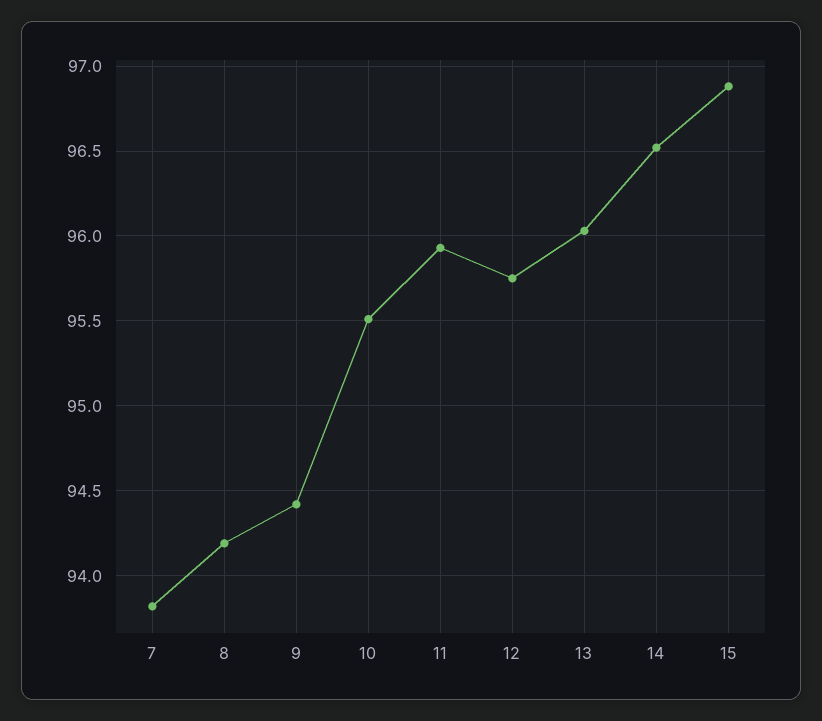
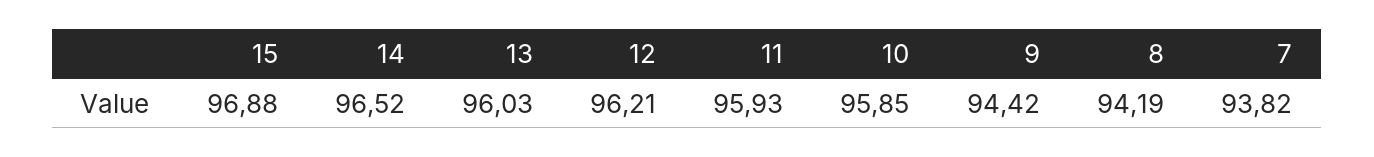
10: 95.5 -> 95.85
12: 95.75 -> 96.21

